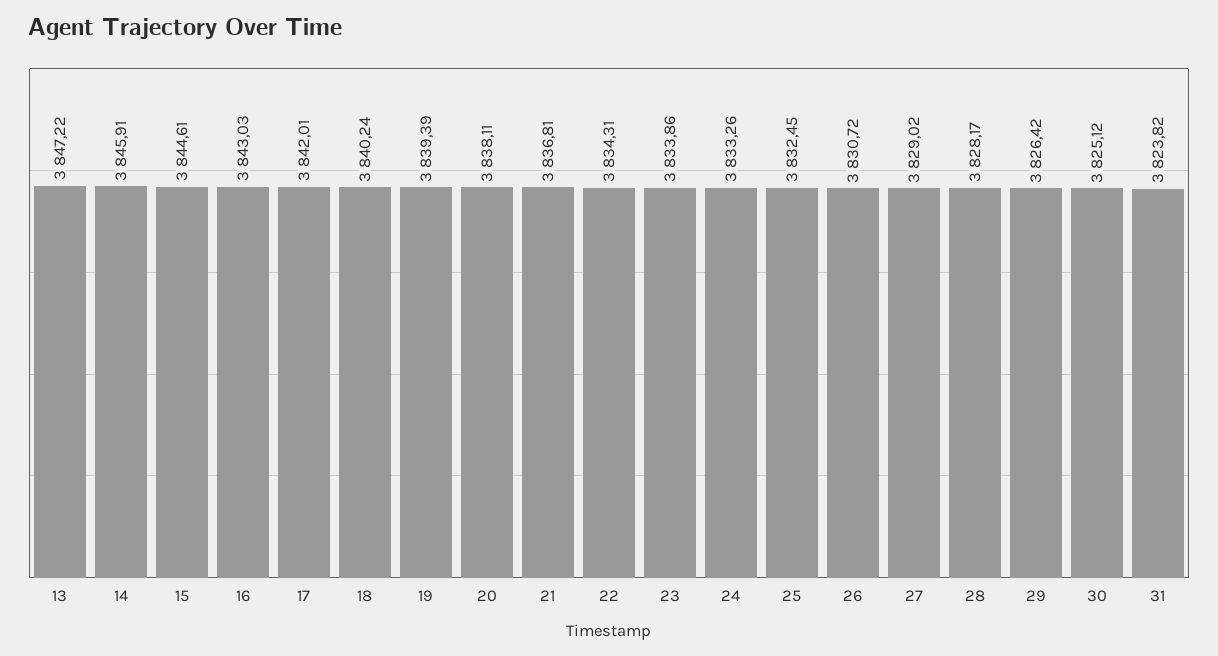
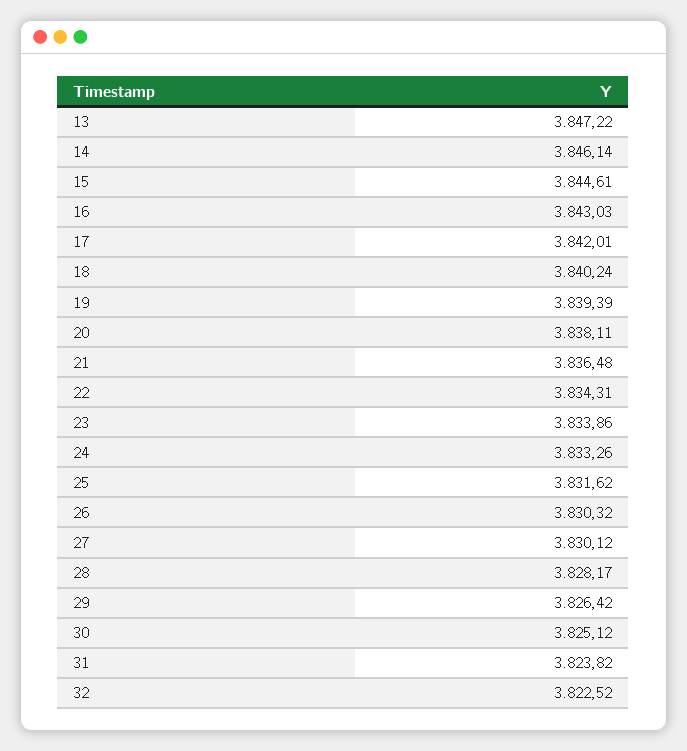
14: 3845.91 -> 3846.14
21: 3836.81 -> 3836.48
25: 3832.45 -> 3831.62
26: 3830.72 -> 3830.32
27: 3829.02 -> 3830.12
32: none -> 3822.52

